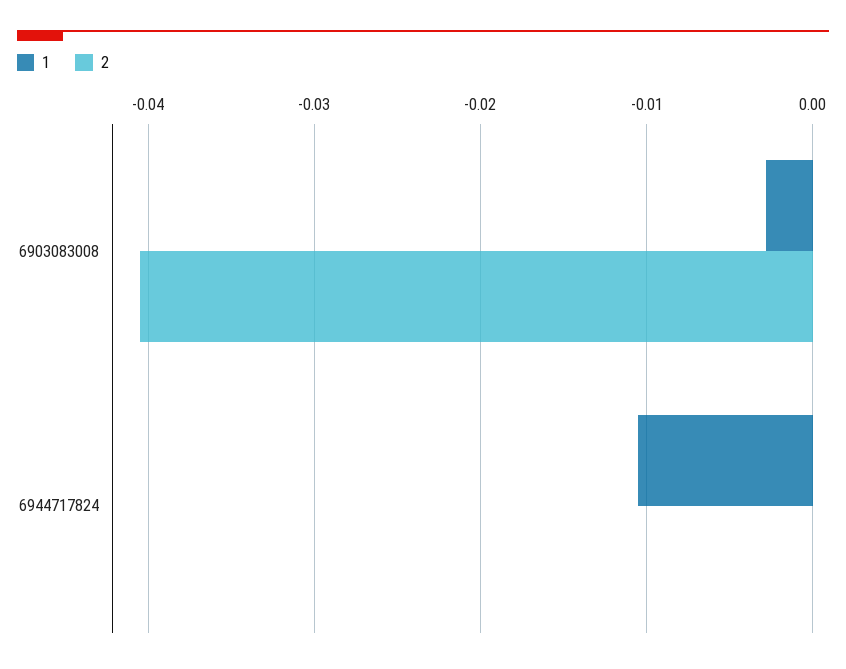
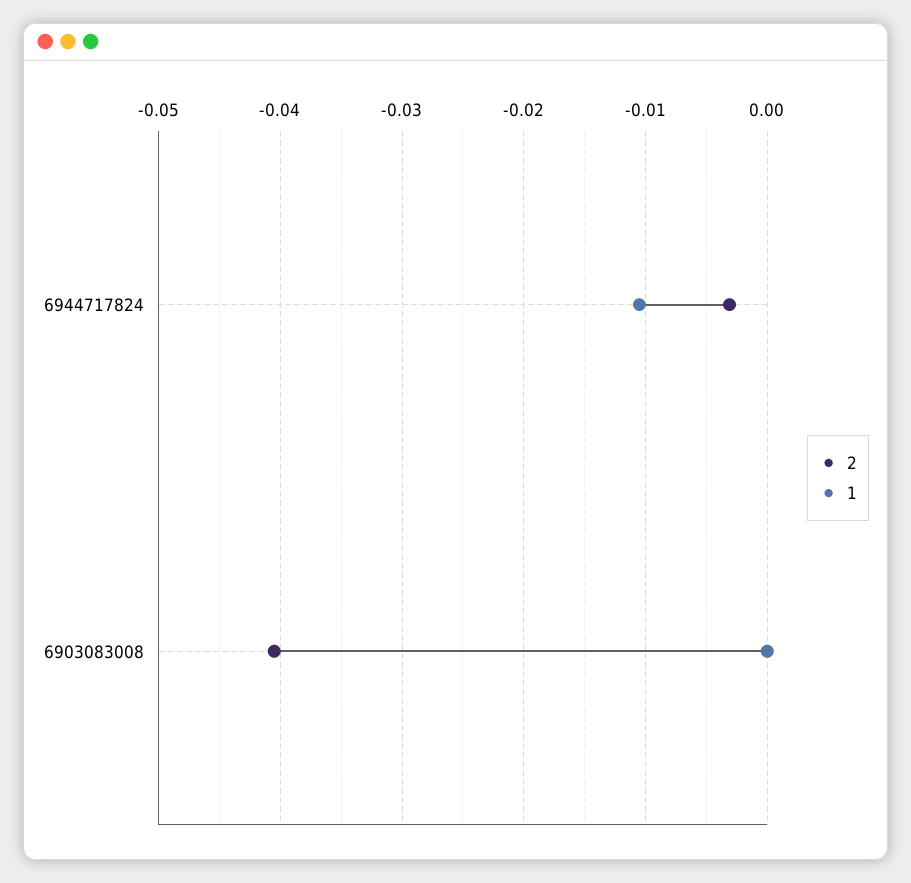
1, 6903083008: -0.003 -> 0
2, 6944717824: 0 -> -0.003

